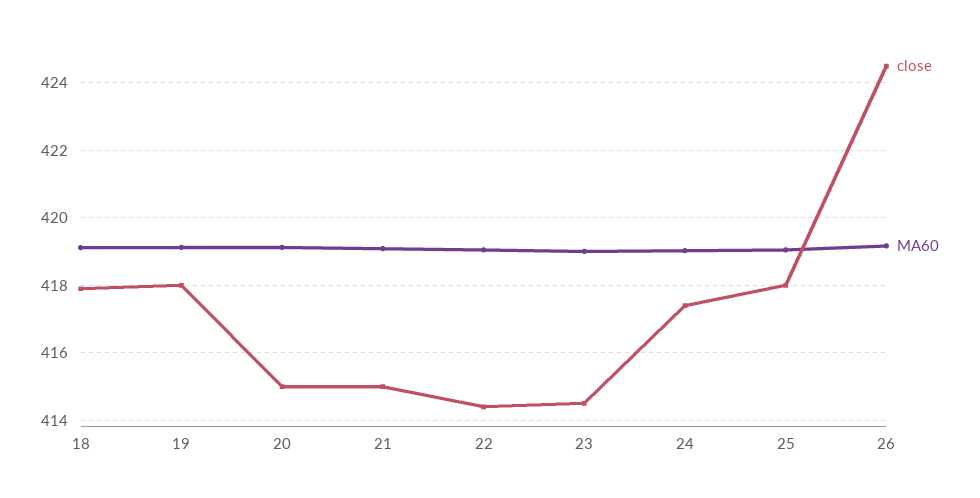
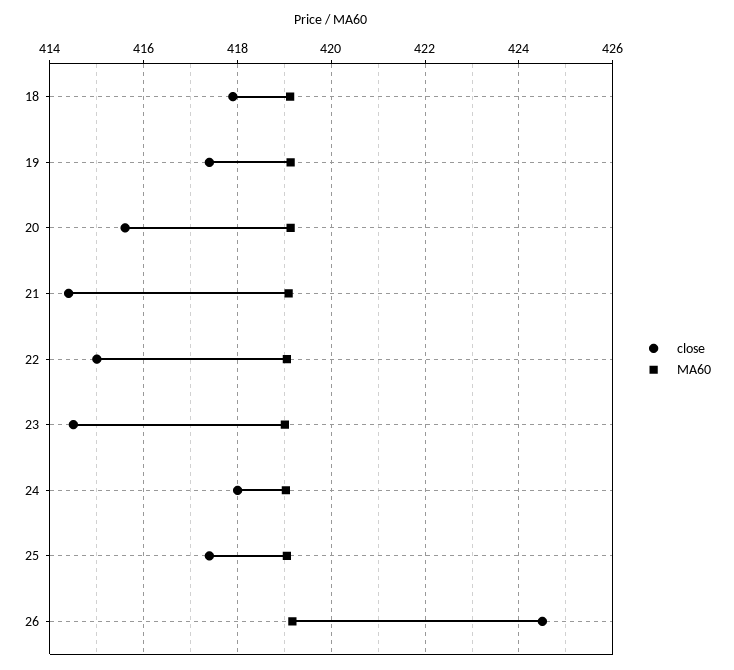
close, 19: 418 -> 417.4
close, 20: 415 -> 415.6
close, 21: 415 -> 414.4
close, 22: 414.4 -> 415
close, 24: 417.4 -> 418
close, 25: 418 -> 417.4

